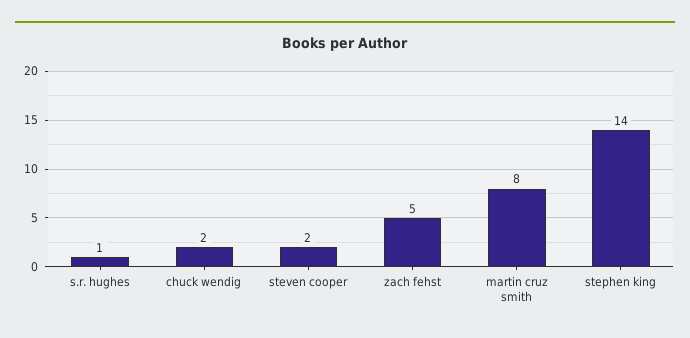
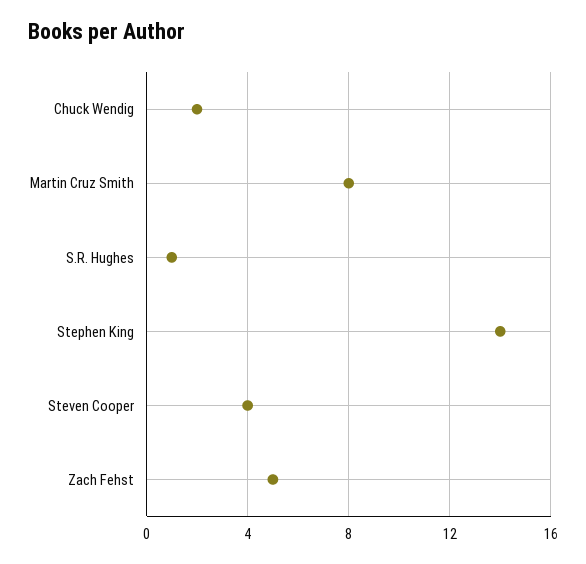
steven cooper: 2 -> 4

